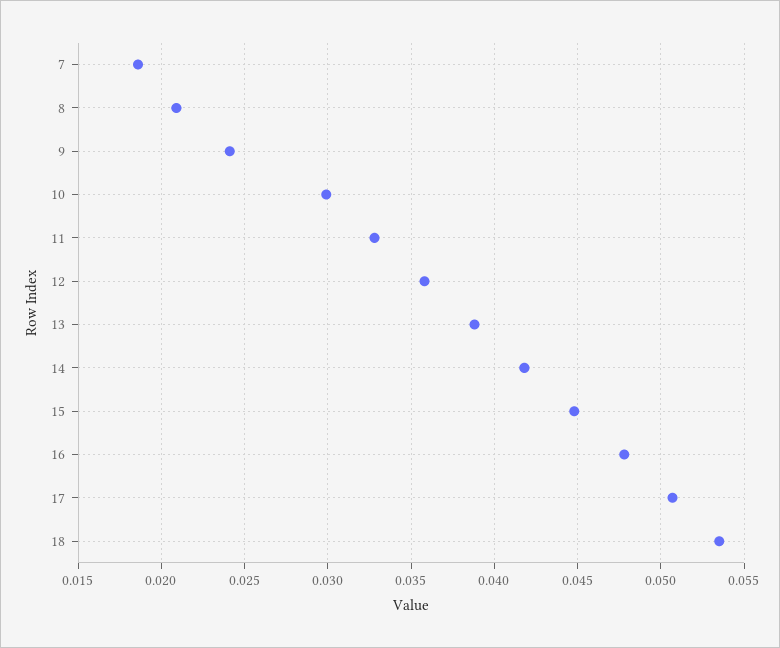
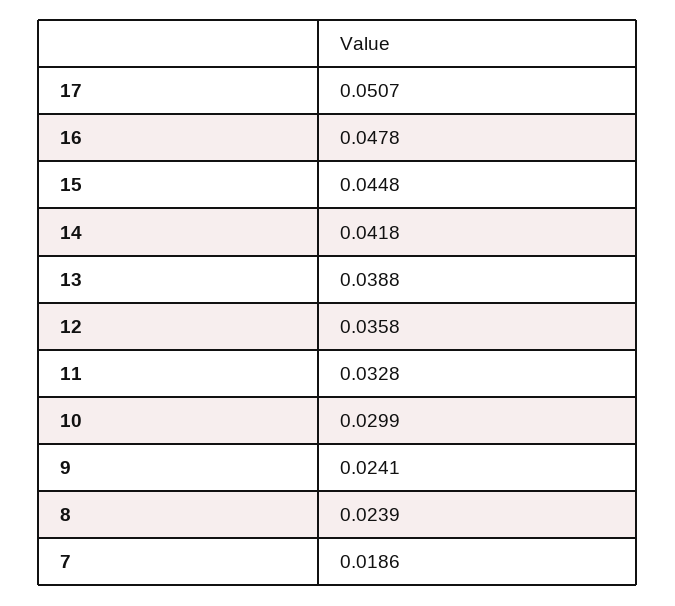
8: 0.021 -> 0.0239
18: 0.0535 -> none

